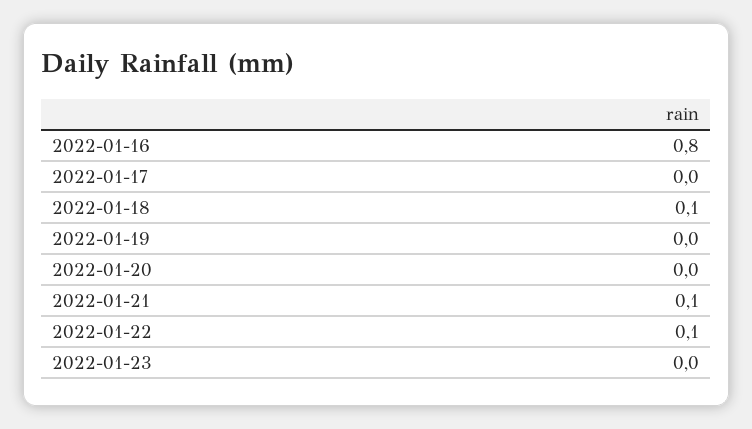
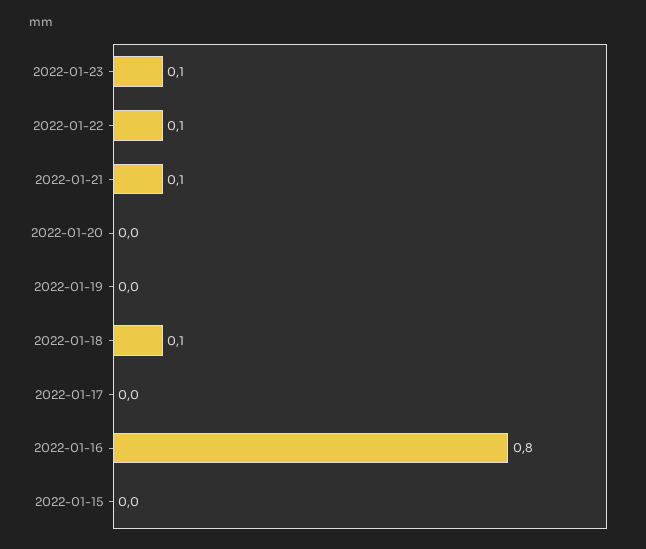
2022-01-23: 0 -> 0.1
2022-01-15: none -> 0

